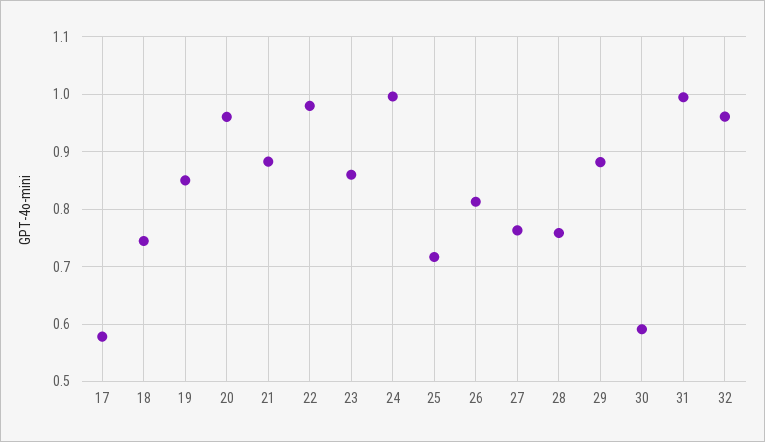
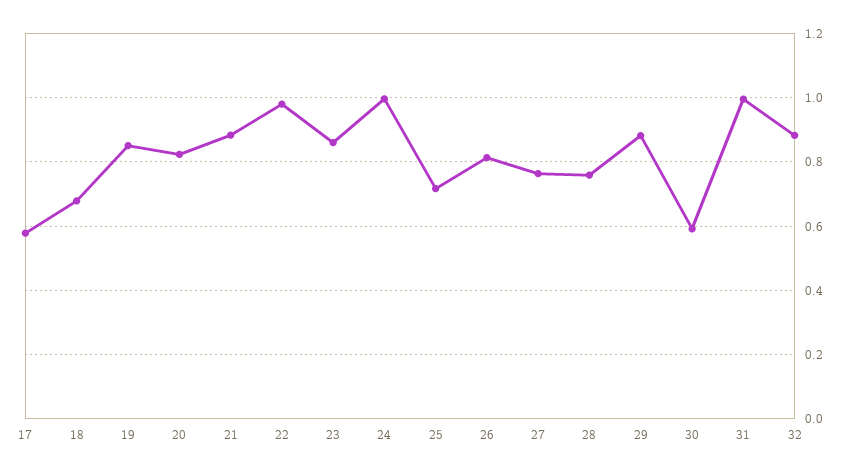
18: 0.74 -> 0.68
20: 0.96 -> 0.82
32: 0.96 -> 0.88

